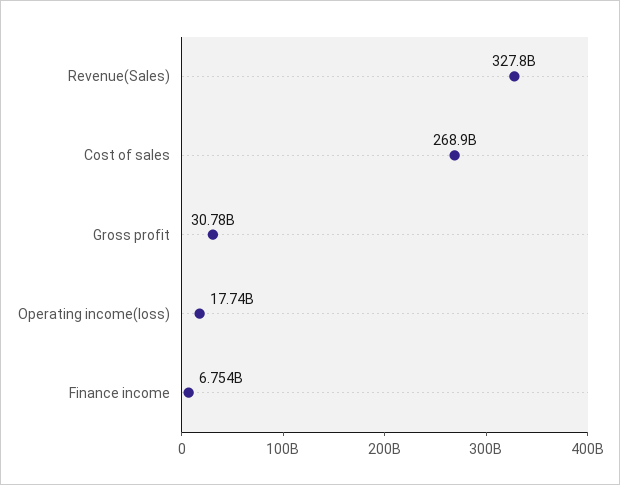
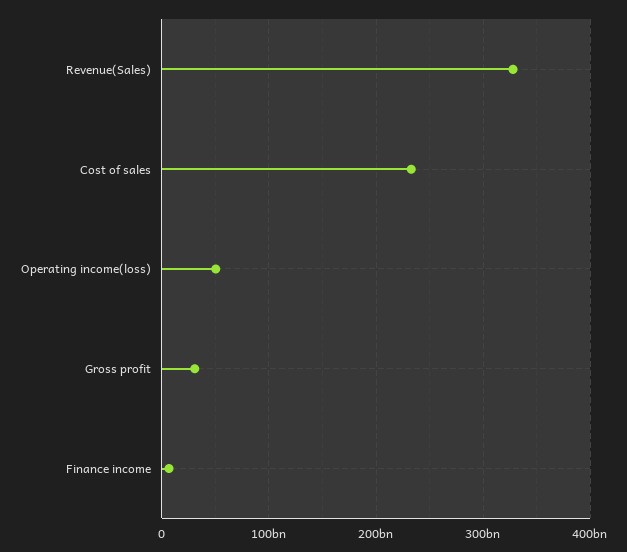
Cost of sales: 268900000000 -> 230000000000
Operating income(loss): 17740000000 -> 50000000000

